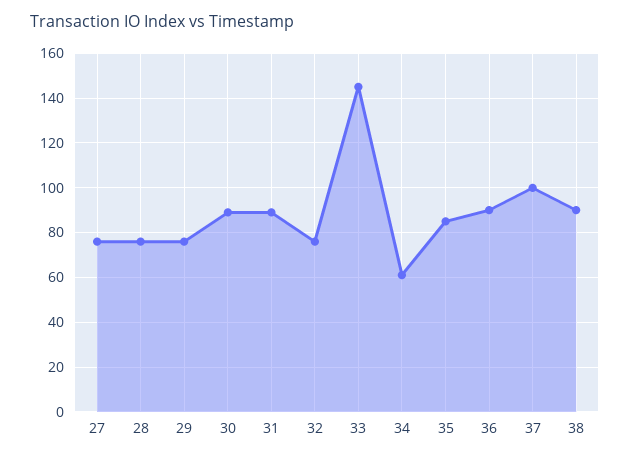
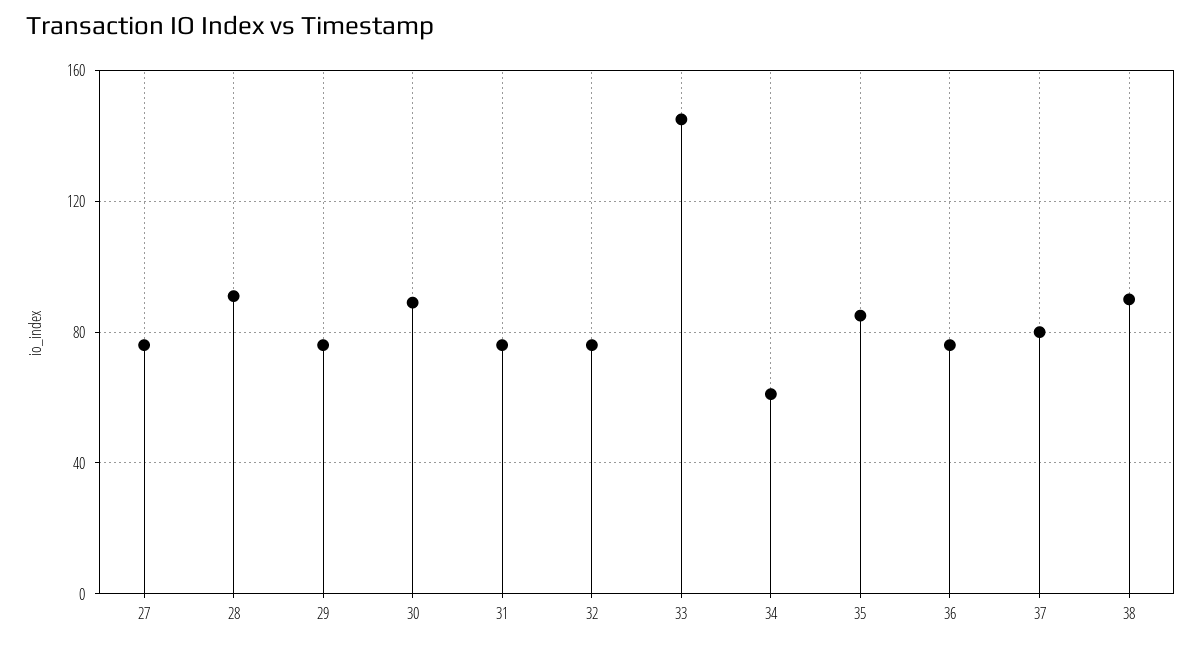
28: 75 -> 90
31: 90 -> 75
36: 90 -> 75
37: 100 -> 80

